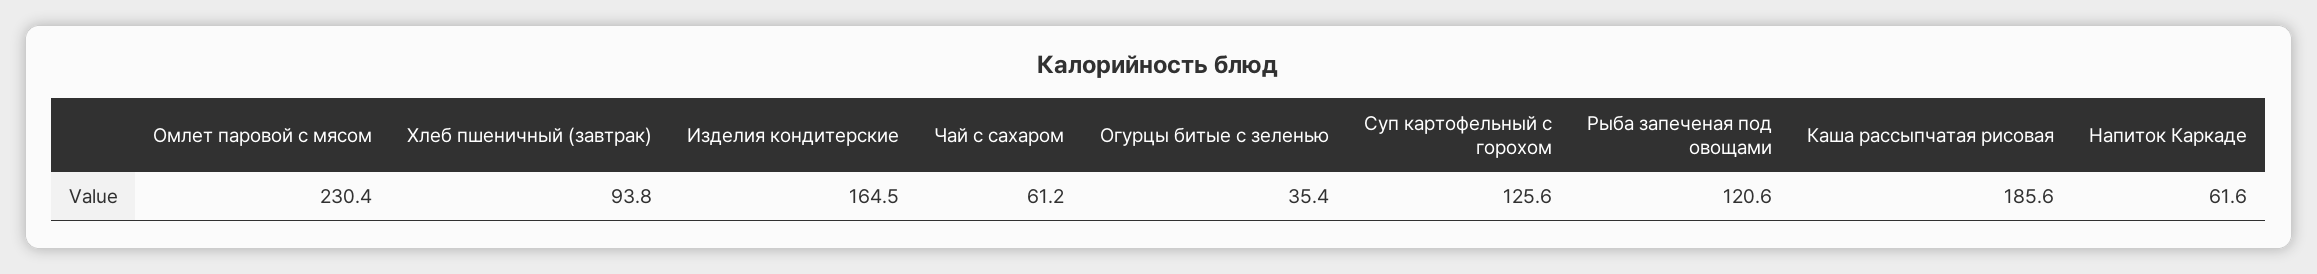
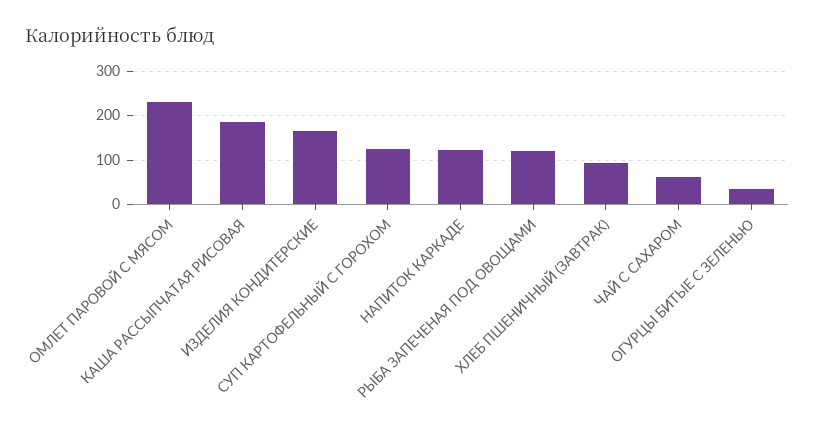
Напиток Каркаде: 61.6 -> 120

